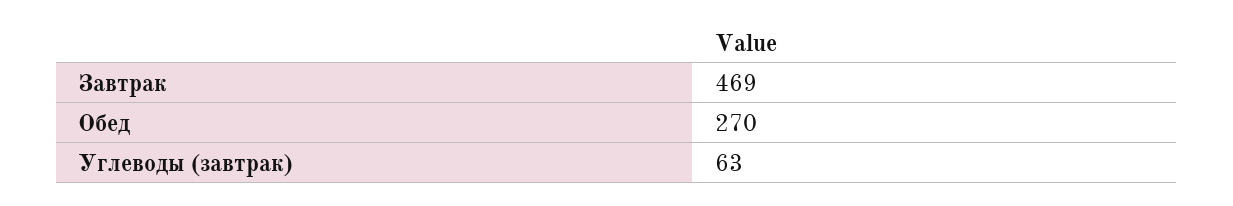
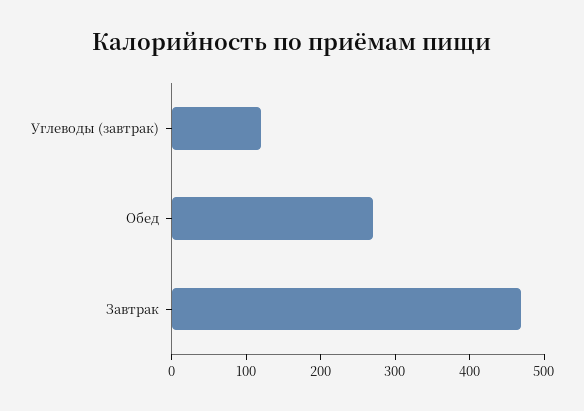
Углеводы (завтрак): 63 -> 120

